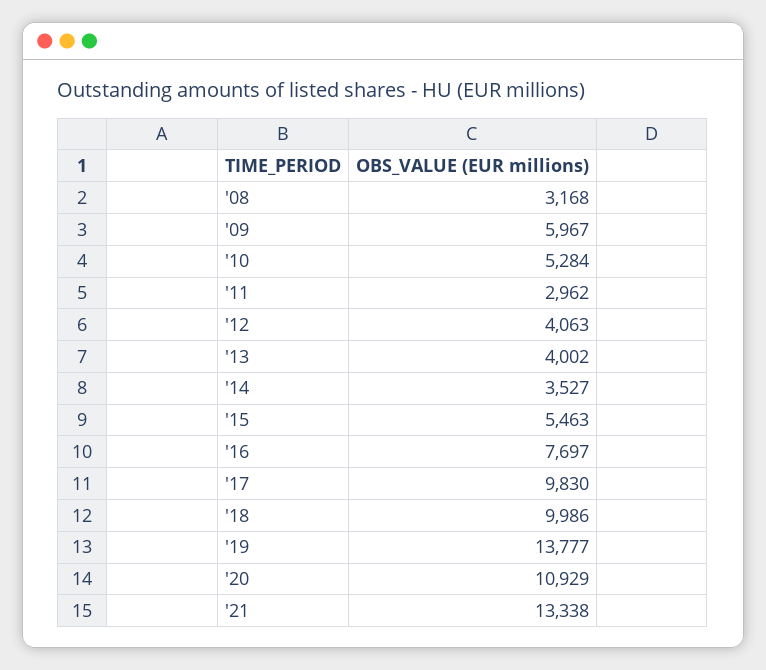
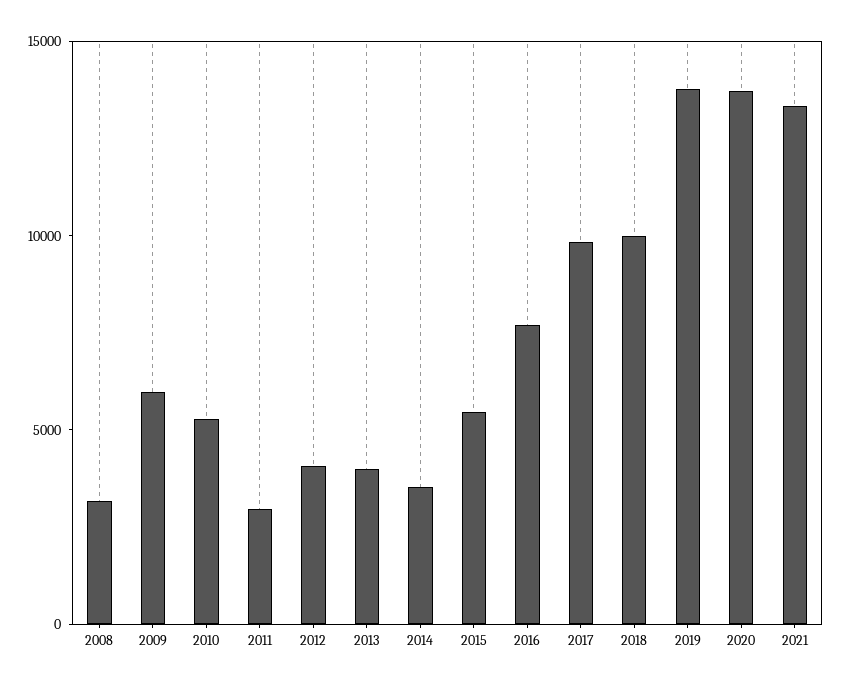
'20: 10929 -> 14000

